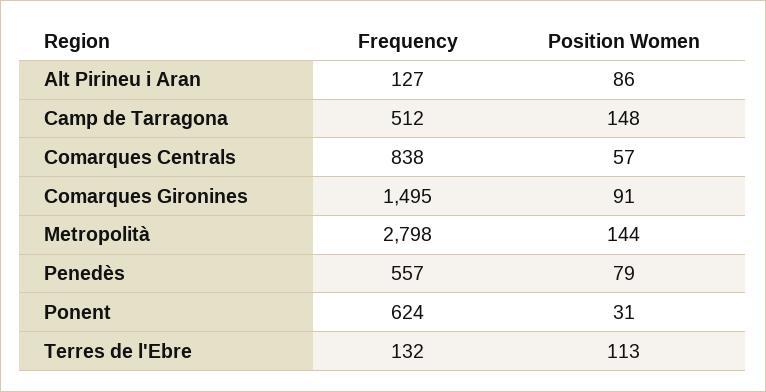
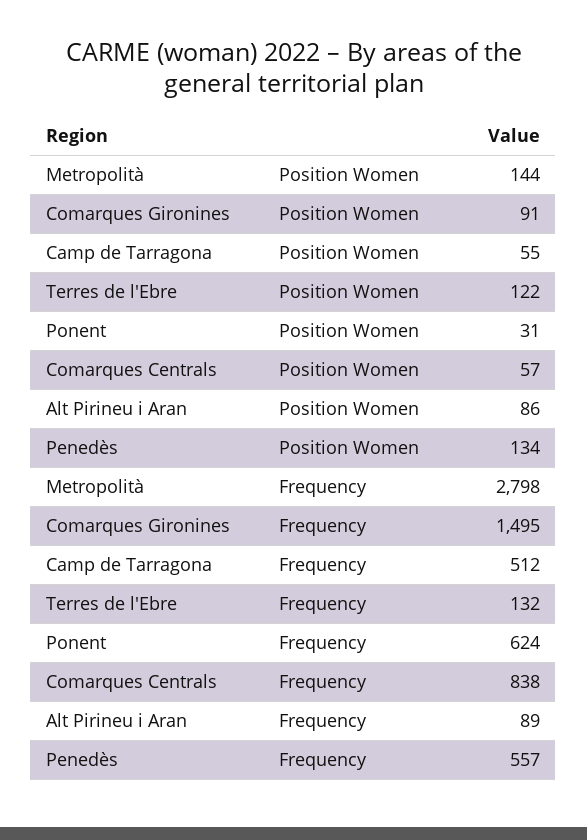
Frequency, Alt Pirineu i Aran: 127 -> 89
Position Women, Camp de Tarragona: 148 -> 55
Position Women, Penedès: 79 -> 134
Position Women, Terres de l'Ebre: 113 -> 122

